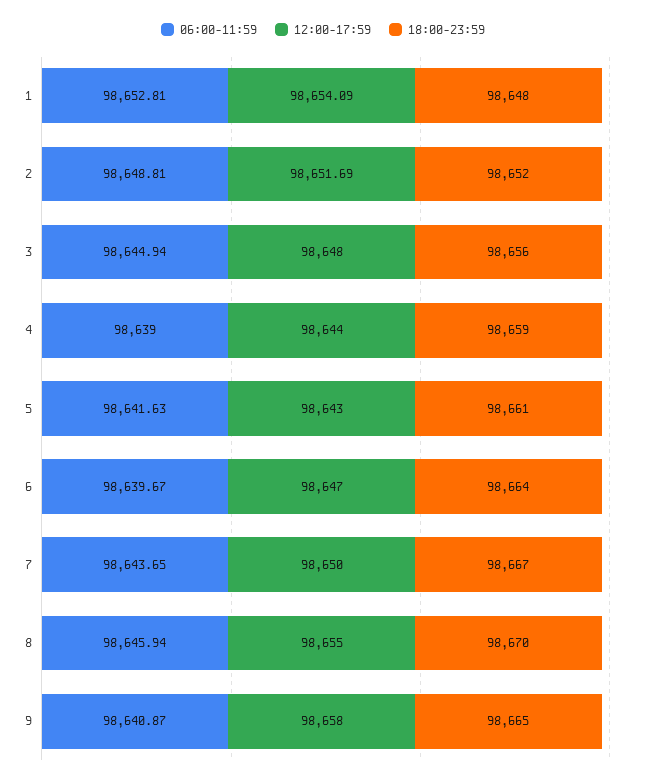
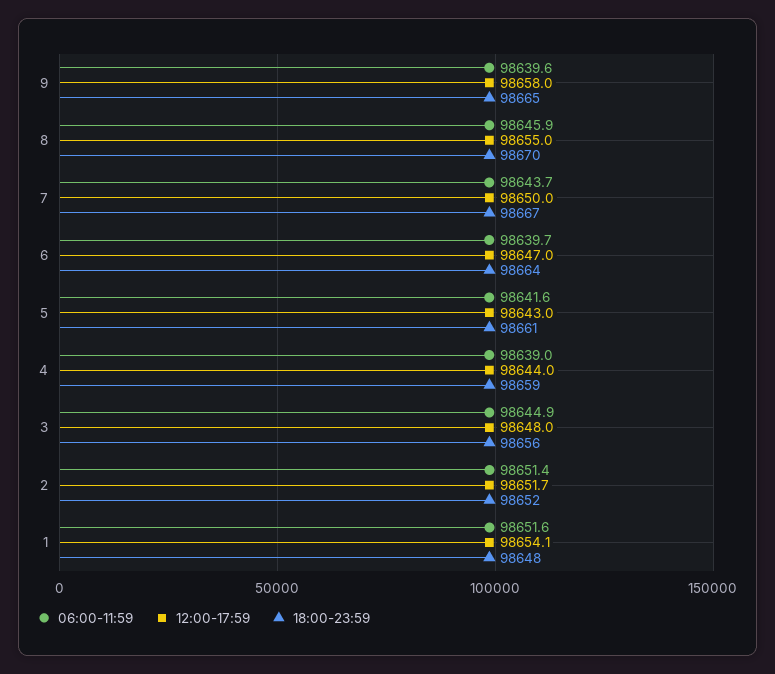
06:00-11:59, 1: 98652.81 -> 98651.6
06:00-11:59, 2: 98648.81 -> 98651.4
06:00-11:59, 9: 98640.87 -> 98639.6

